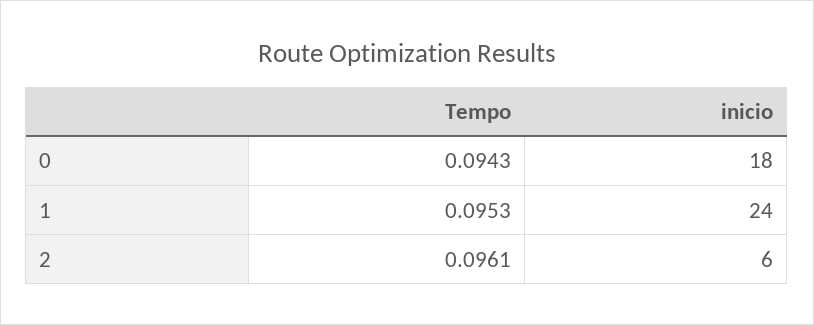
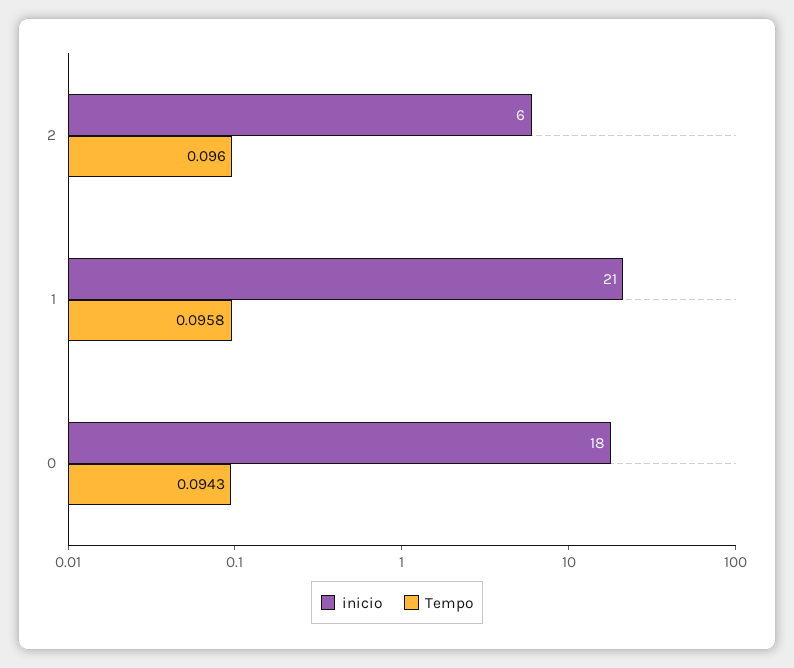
Tempo, 1: 0.0953 -> 0.0958
inicio, 1: 24 -> 21
Tempo, 2: 0.0961 -> 0.096

